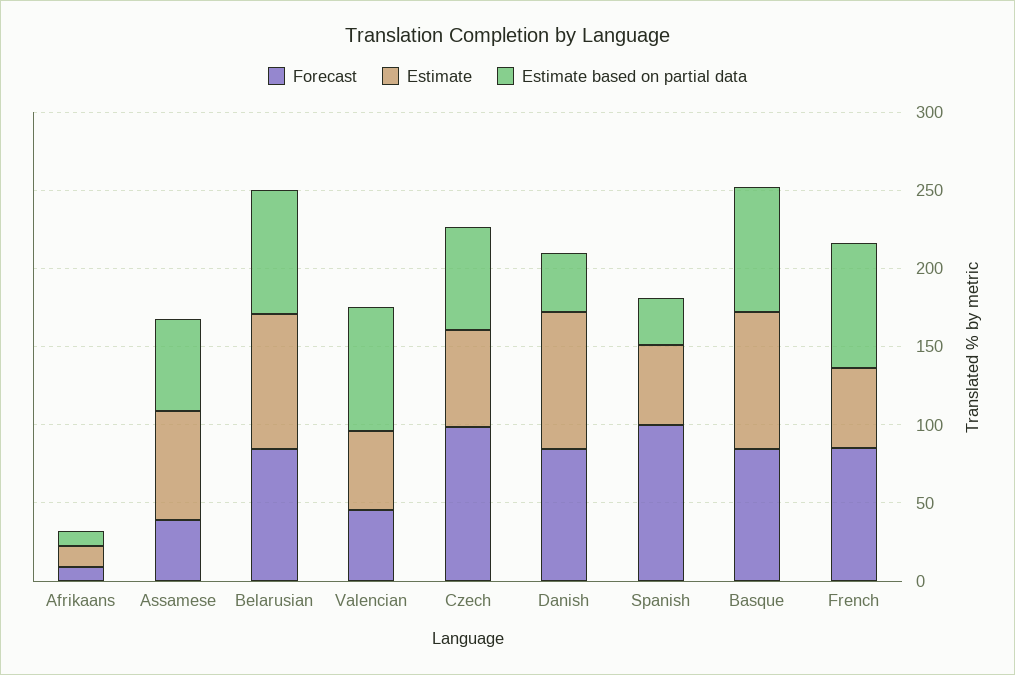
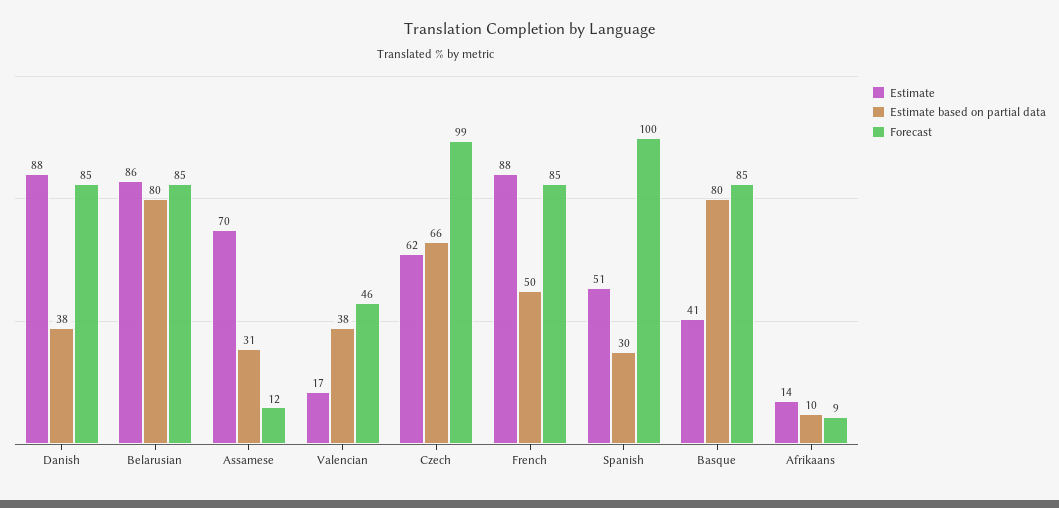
Forecast, Assamese: 40 -> 12
Estimate based on partial data, Assamese: 60 -> 31
Estimate, Valencian: 50 -> 17
Estimate based on partial data, Valencian: 80 -> 38
Estimate, Basque: 90 -> 41
Estimate, French: 50 -> 88
Estimate based on partial data, French: 80 -> 50

